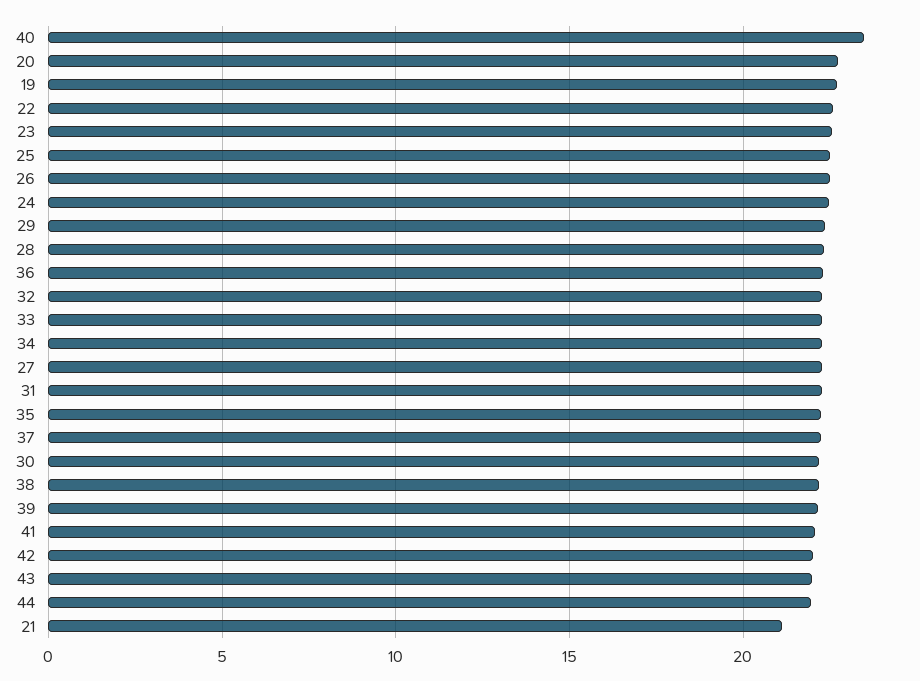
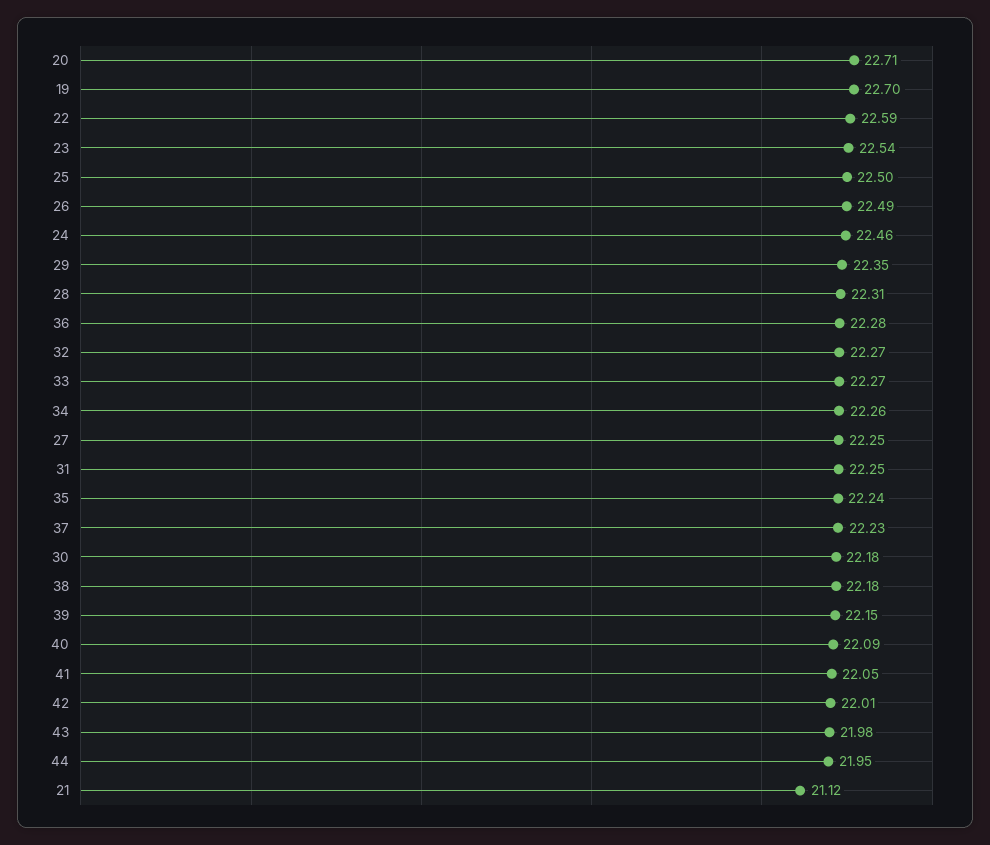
40: 23.5 -> 22.09

